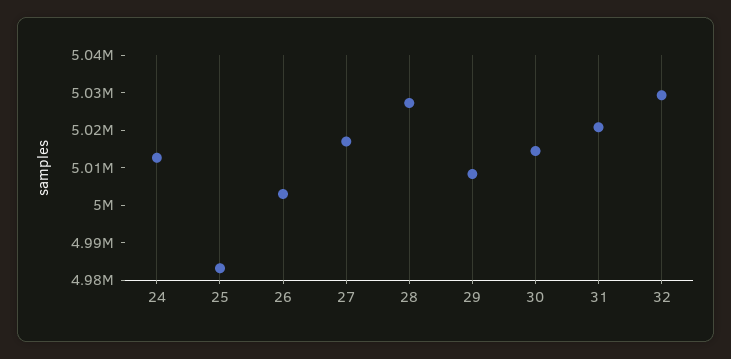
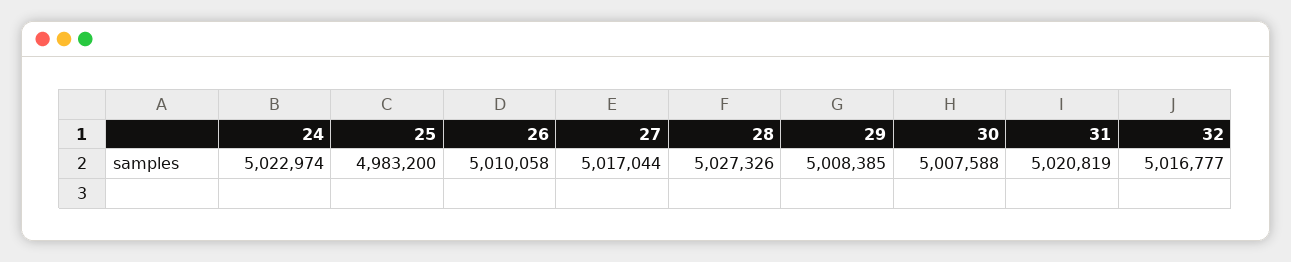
24: 5012500 -> 5022974
26: 5002500 -> 5010058
30: 5015000 -> 5007588
32: 5030000 -> 5016777

